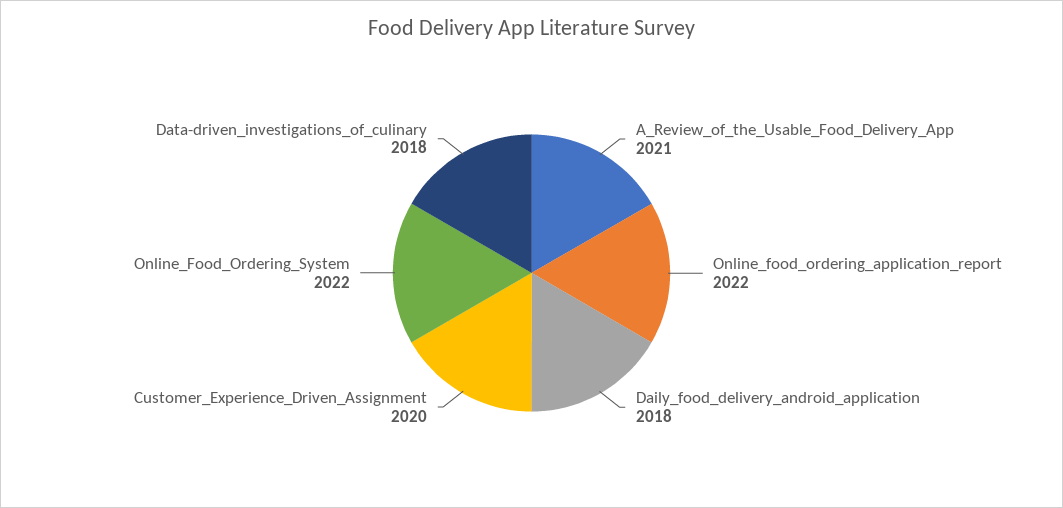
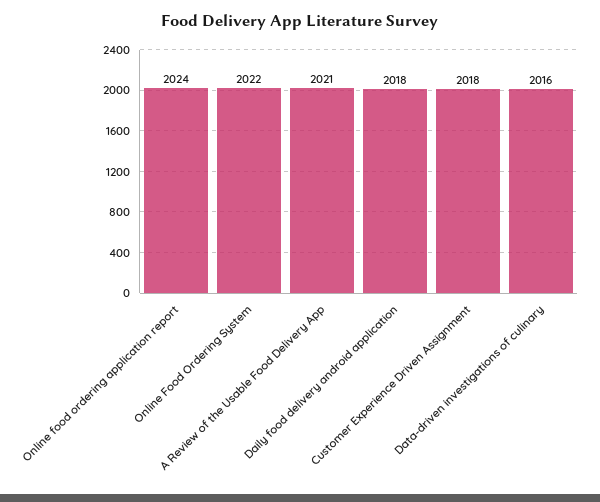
Online_food_ordering_application_report: 2022 -> 2024
Customer_Experience_Driven_Assignment: 2020 -> 2018
Data-driven_investigations_of_culinary: 2018 -> 2016

